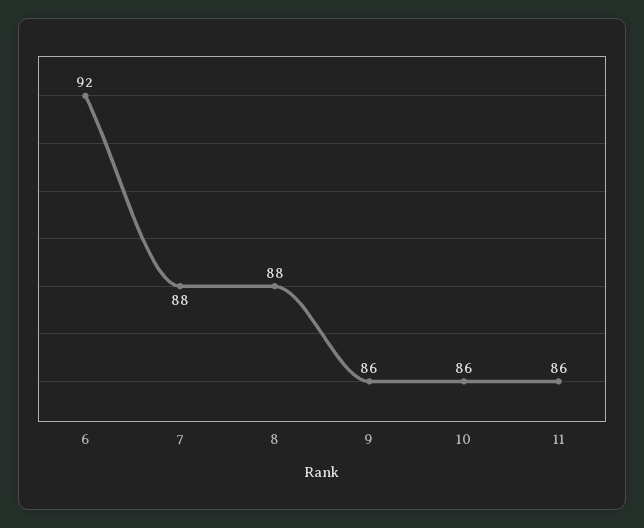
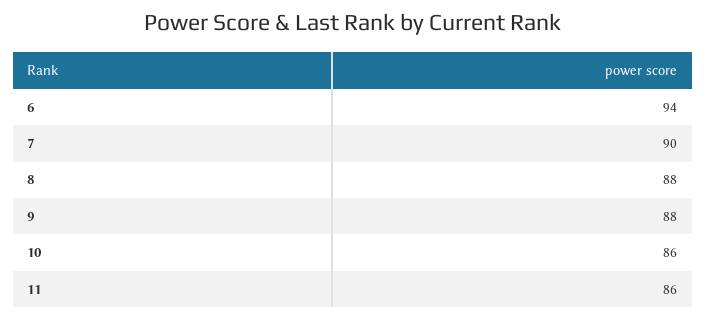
6: 92 -> 94
7: 88 -> 90
9: 86 -> 88

